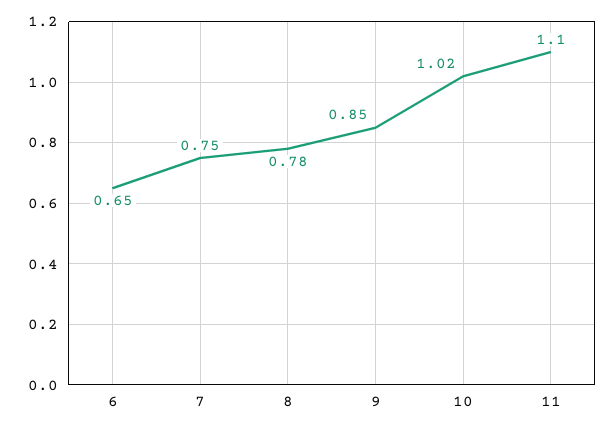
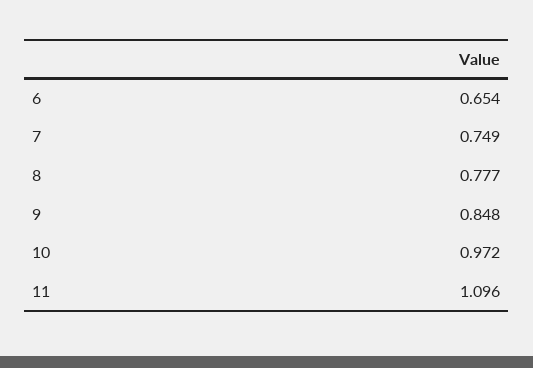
10: 1.02 -> 0.972

